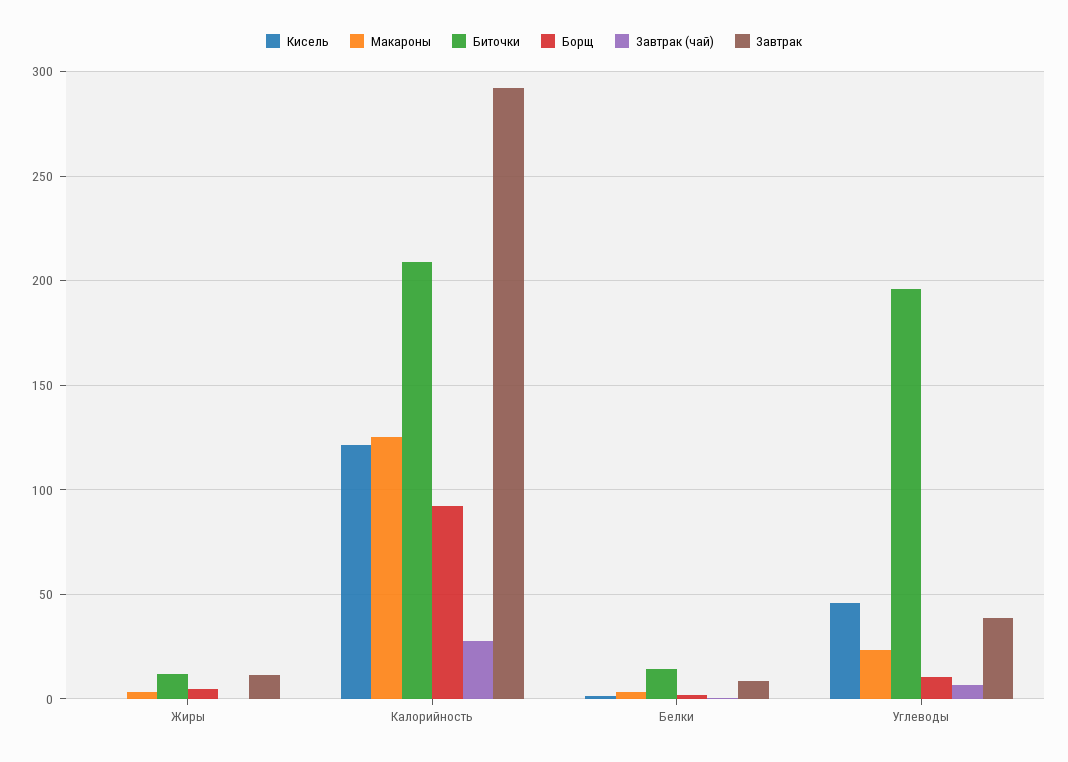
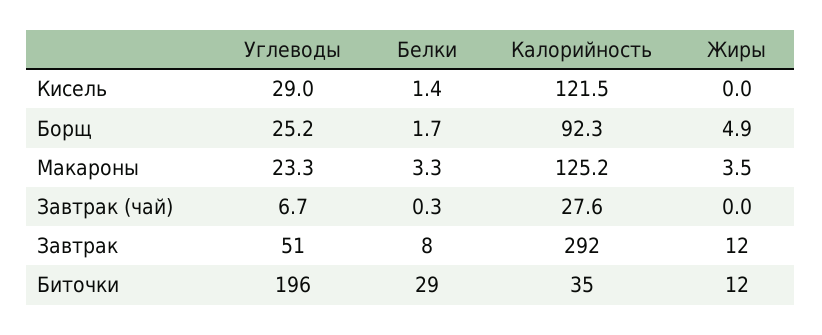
Биточки, Калорийность: 210 -> 35
Биточки, Белки: 15 -> 29
Кисель, Углеводы: 45 -> 29
Борщ, Углеводы: 10 -> 25.2
Завтрак, Углеводы: 40 -> 51

